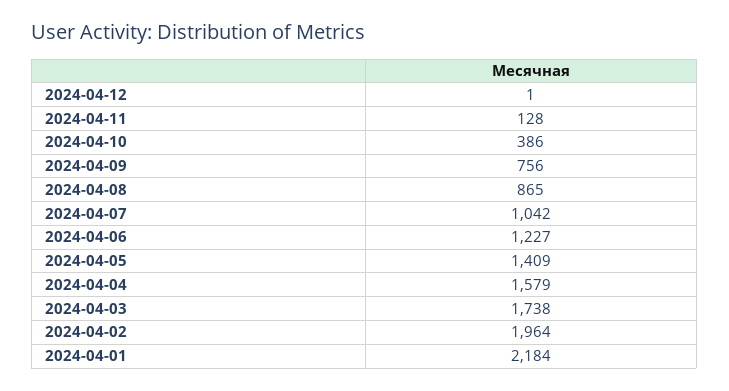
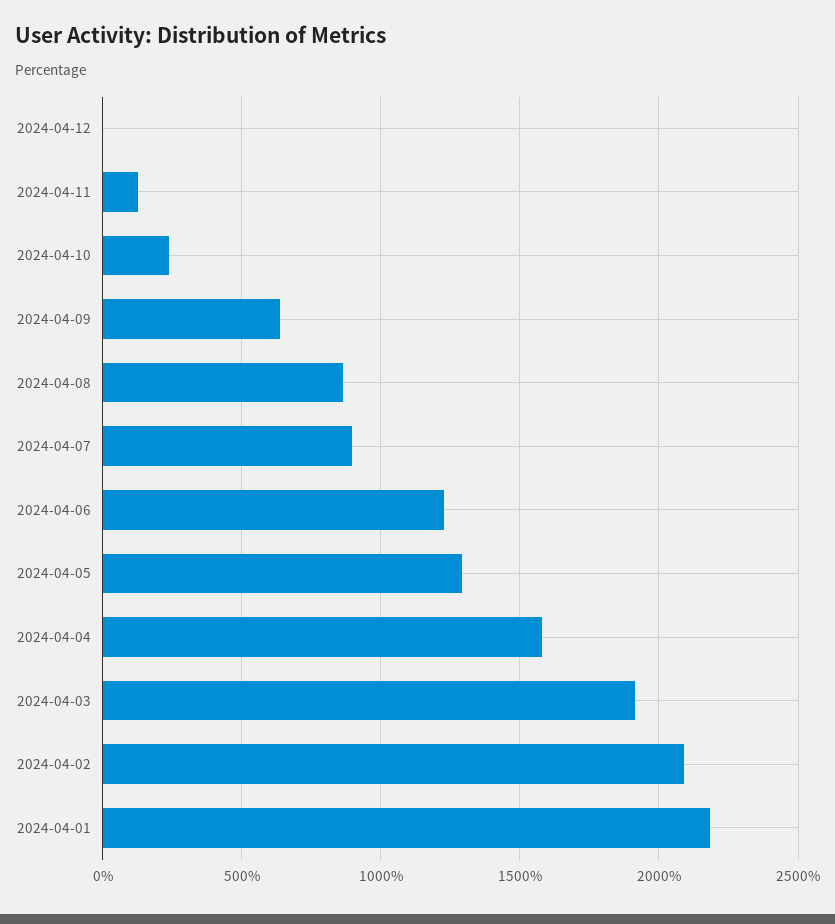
2024-04-10: 386 -> 250
2024-04-09: 756 -> 650
2024-04-07: 1042 -> 900
2024-04-05: 1409 -> 1300
2024-04-03: 1738 -> 1900
2024-04-02: 1964 -> 2100

